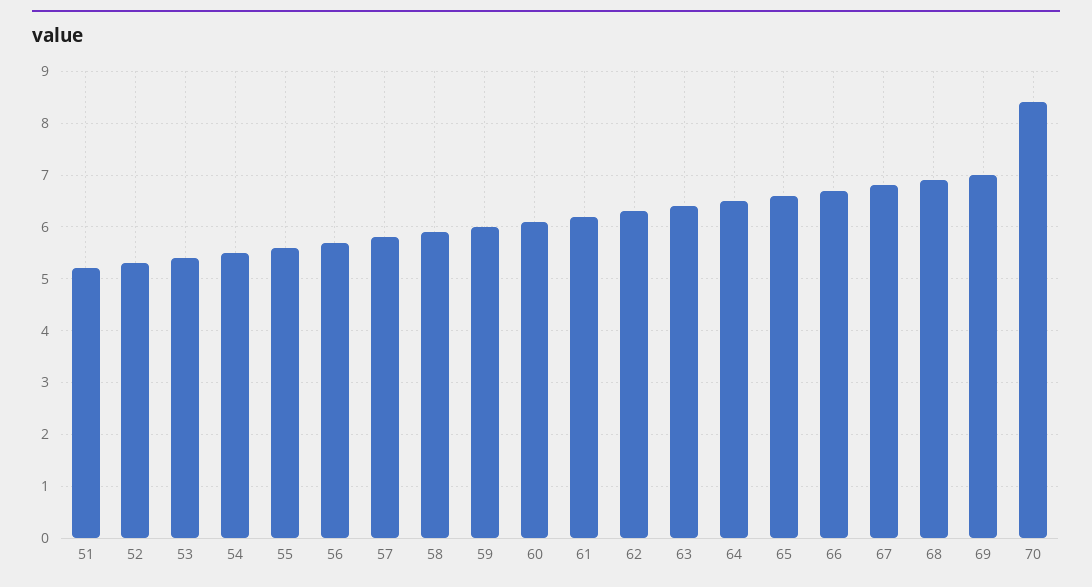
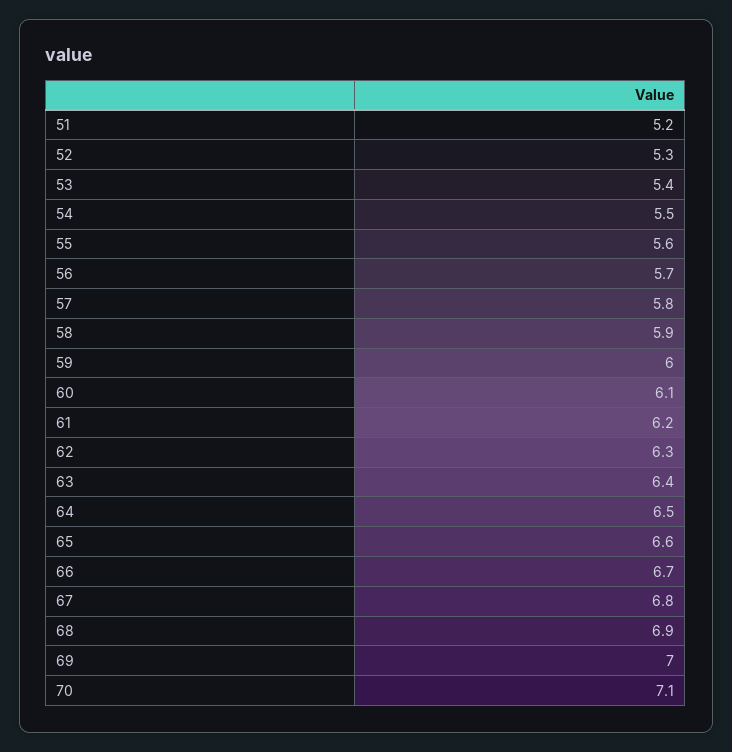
70: 8.5 -> 7.1

